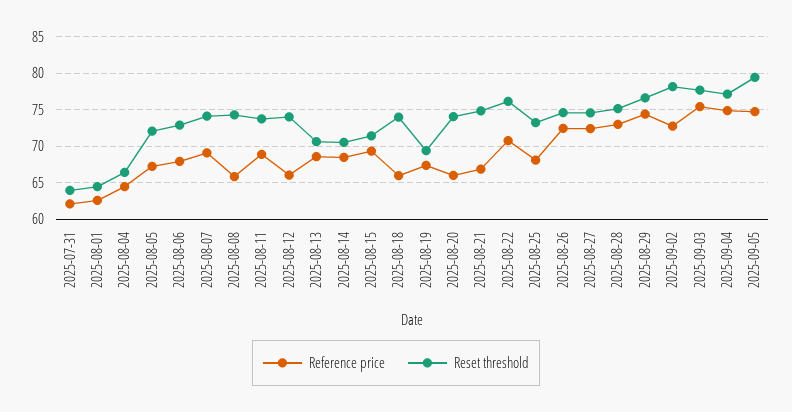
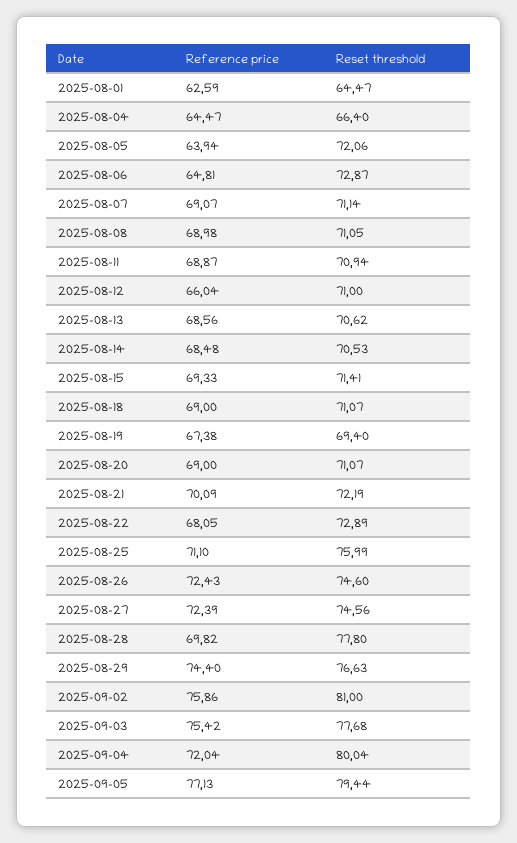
Reference price, 2025-07-31: 62 -> none
Reset threshold, 2025-07-31: 64 -> none
Reference price, 2025-08-05: 67 -> 63.94
Reference price, 2025-08-06: 68 -> 64.81
Reset threshold, 2025-08-07: 74 -> 71.14
Reference price, 2025-08-08: 66 -> 68.98
Reset threshold, 2025-08-08: 74 -> 71.05
Reset threshold, 2025-08-11: 74 -> 70.94
Reset threshold, 2025-08-12: 74 -> 71
Reference price, 2025-08-18: 66 -> 69
Reset threshold, 2025-08-18: 74 -> 71.07
Reference price, 2025-08-20: 66 -> 69
Reset threshold, 2025-08-20: 74 -> 71.07
Reference price, 2025-08-21: 67 -> 70.09
Reset threshold, 2025-08-21: 75 -> 72.19
Reference price, 2025-08-22: 71 -> 68.05
Reset threshold, 2025-08-22: 76 -> 72.89
Reference price, 2025-08-25: 68 -> 71.1
Reset threshold, 2025-08-25: 73 -> 75.99
Reference price, 2025-08-28: 73 -> 69.82
Reset threshold, 2025-08-28: 75 -> 77.8
Reference price, 2025-09-02: 73 -> 75.86
Reset threshold, 2025-09-02: 78 -> 81
Reference price, 2025-09-04: 75 -> 72.04
Reset threshold, 2025-09-04: 77 -> 80.04
Reference price, 2025-09-05: 75 -> 77.13

